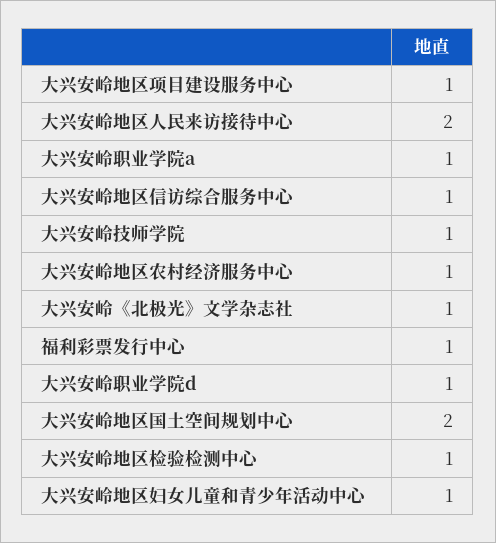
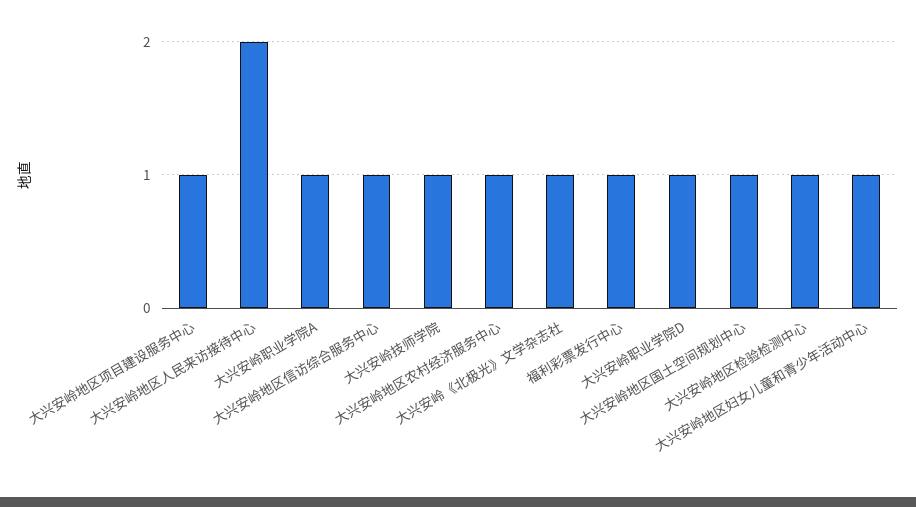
大兴安岭地区国土空间规划中心: 2 -> 1

